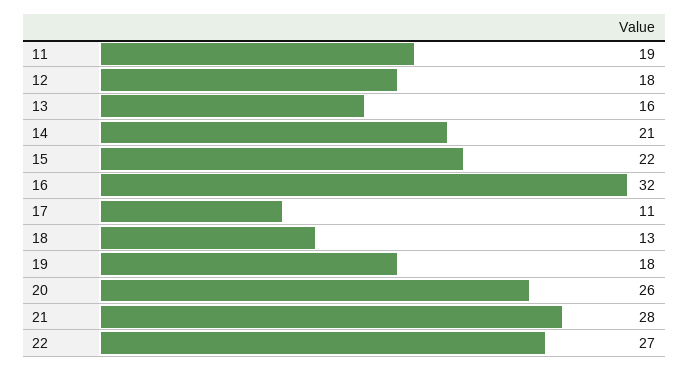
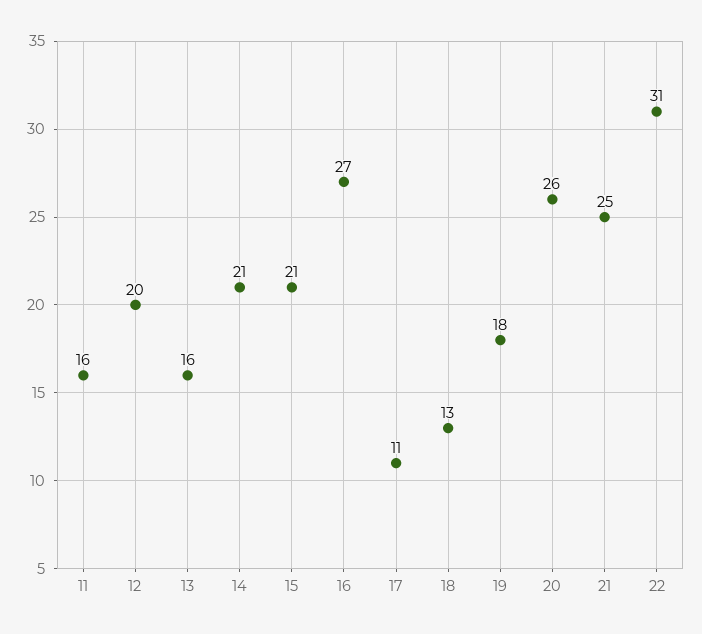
11: 19 -> 16
12: 18 -> 20
15: 22 -> 21
16: 32 -> 27
21: 28 -> 25
22: 27 -> 31

